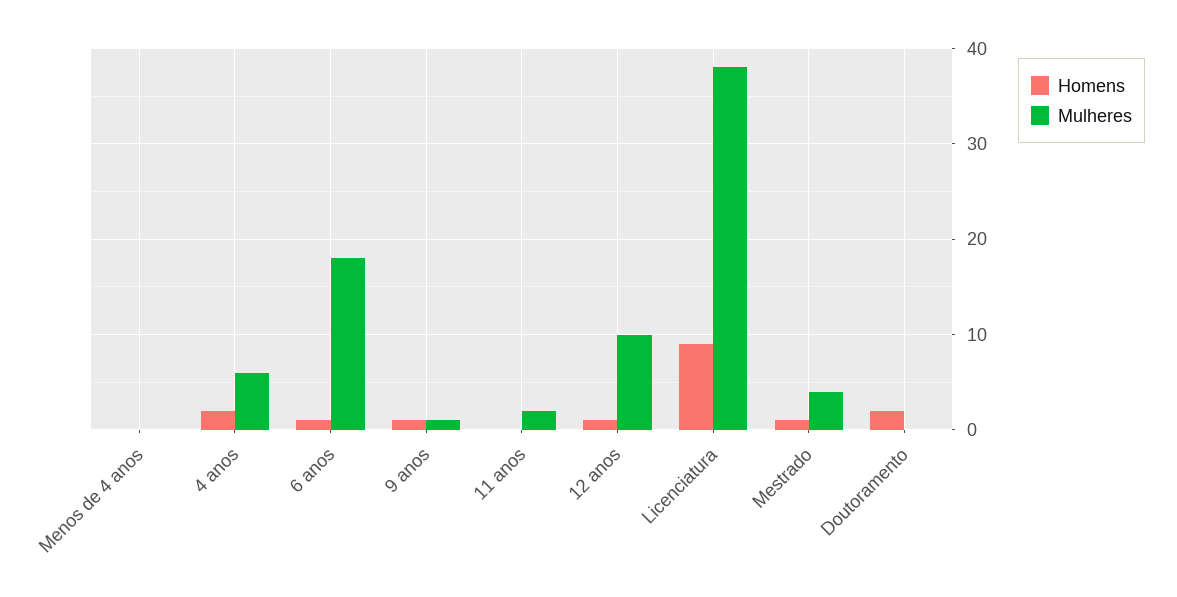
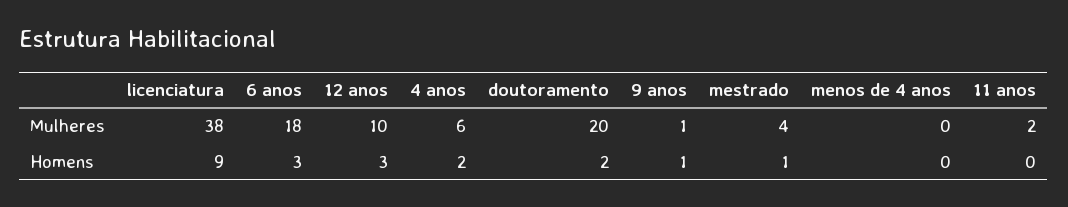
Homens, 6 anos: 1 -> 3
Homens, 12 anos: 1 -> 3
Mulheres, Doutoramento: 0 -> 20

